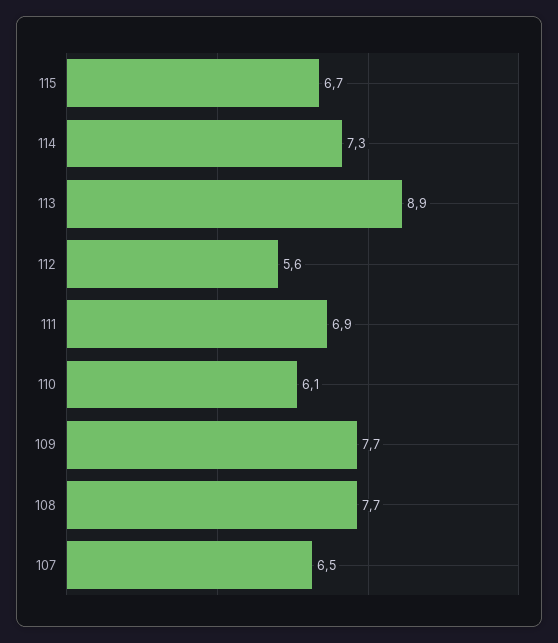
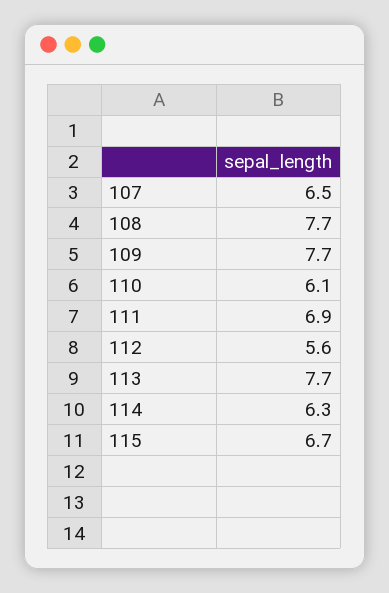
114: 7.3 -> 6.3
113: 8.9 -> 7.7

